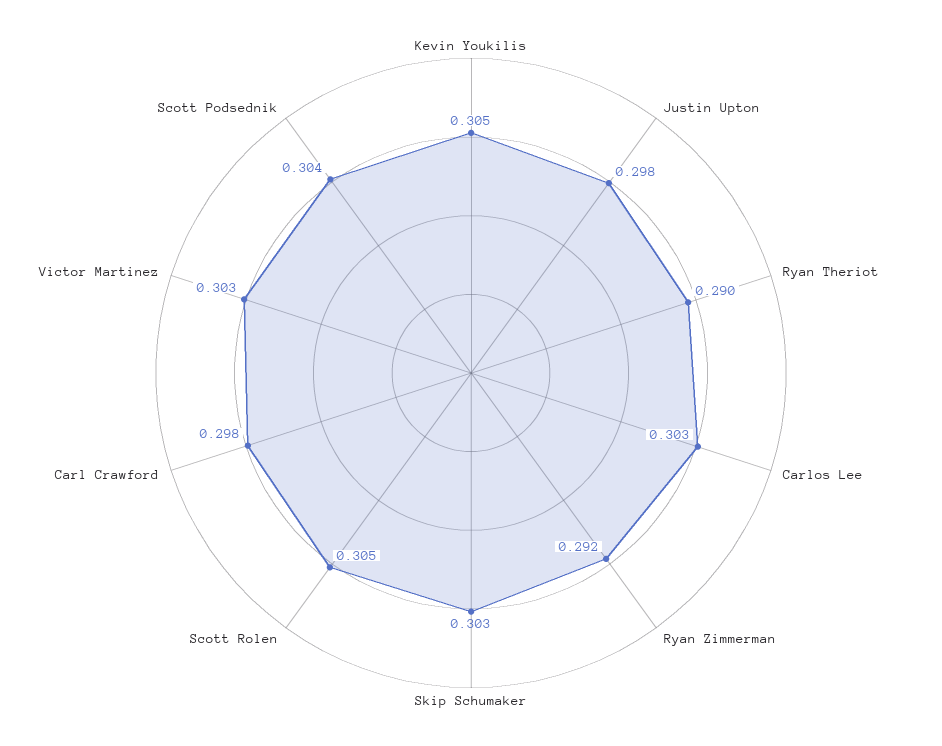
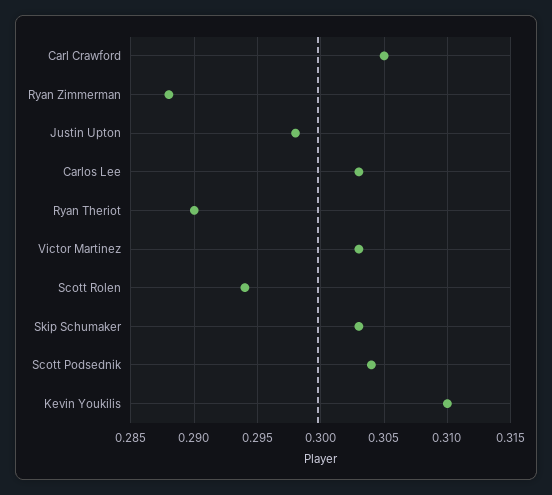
Kevin Youkilis: 0.305 -> 0.31
Ryan Zimmerman: 0.292 -> 0.288
Scott Rolen: 0.305 -> 0.294
Carl Crawford: 0.298 -> 0.305

